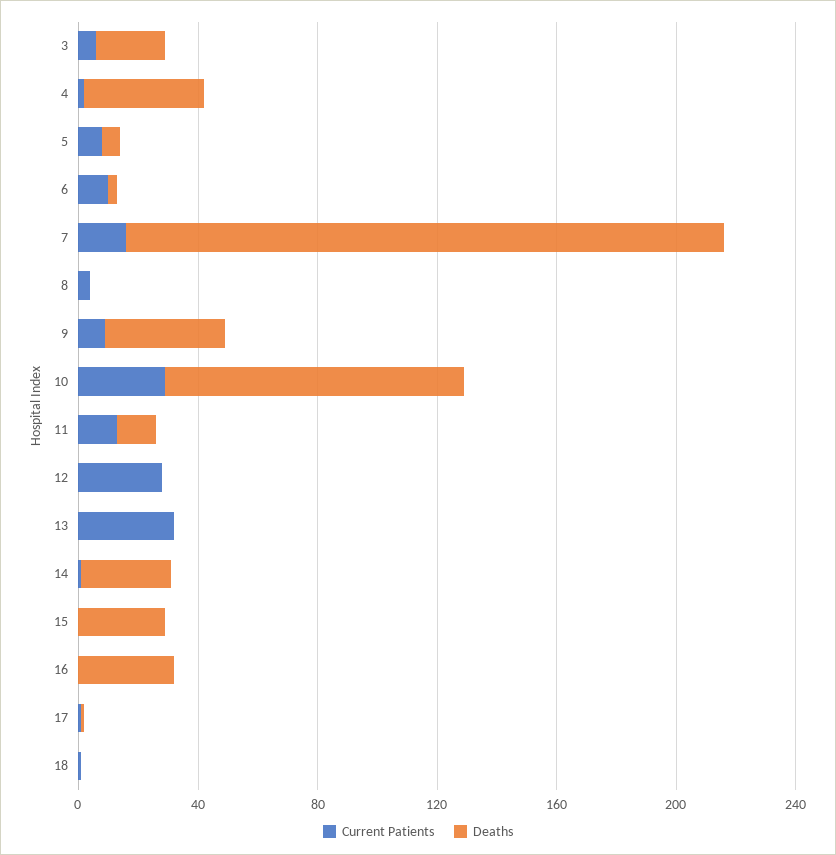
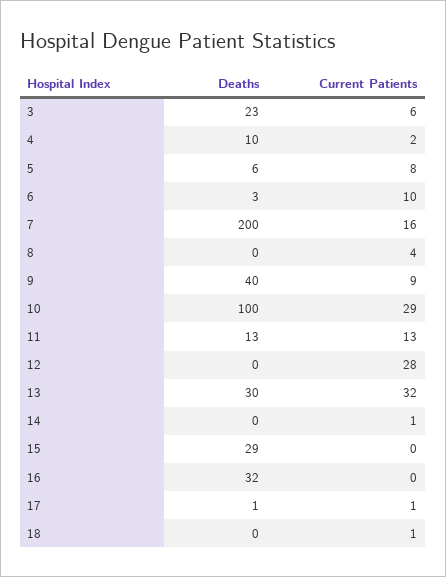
Deaths, 4: 40 -> 10
Deaths, 13: 0 -> 30
Deaths, 14: 30 -> 0

